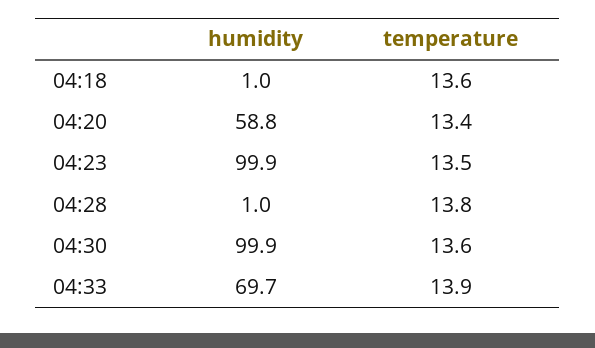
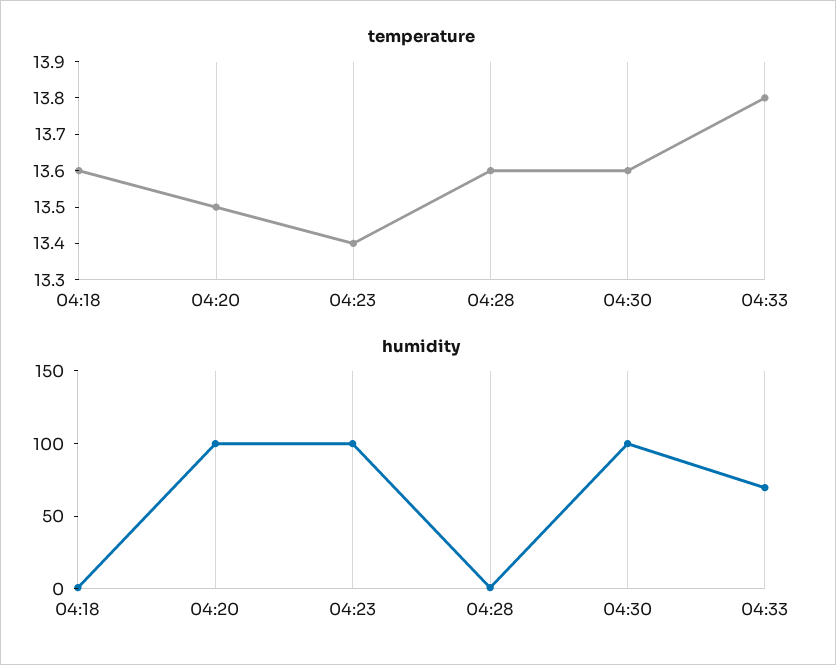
humidity, 04:20: 58.8 -> 100
temperature, 04:20: 13.4 -> 13.5
temperature, 04:23: 13.5 -> 13.4
temperature, 04:28: 13.8 -> 13.6
temperature, 04:33: 13.9 -> 13.8

